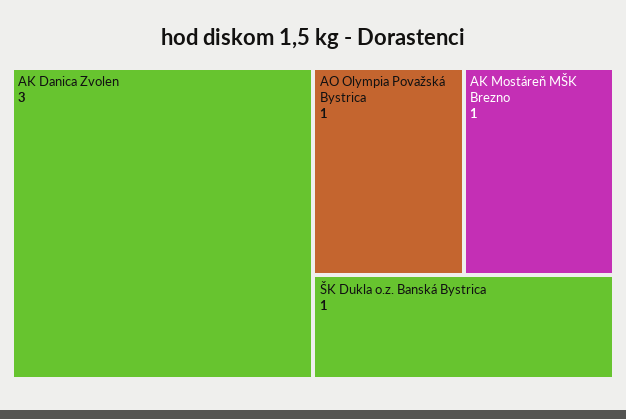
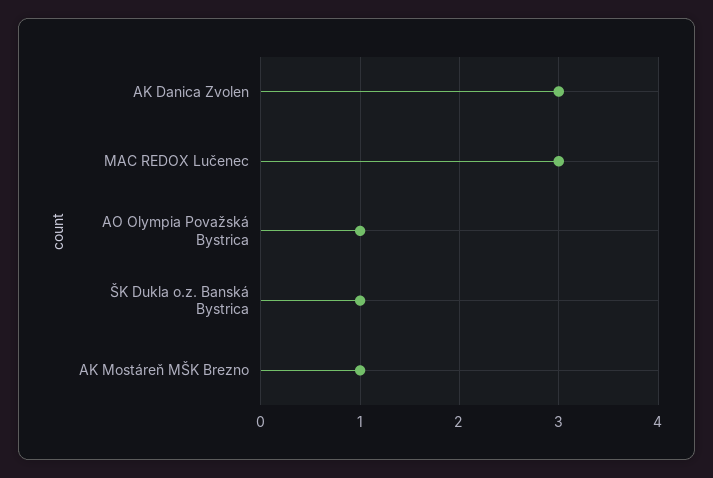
MAC REDOX Lučenec: none -> 3

